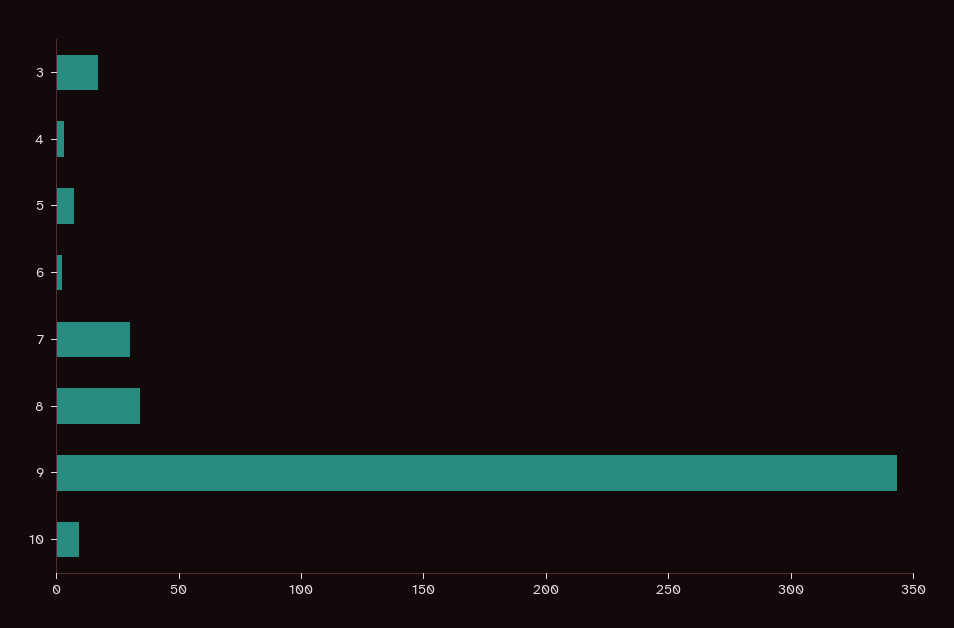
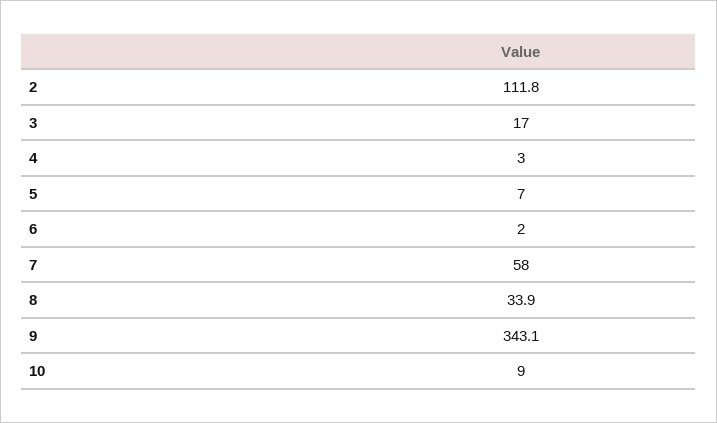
7: 30 -> 58
2: none -> 111.8

